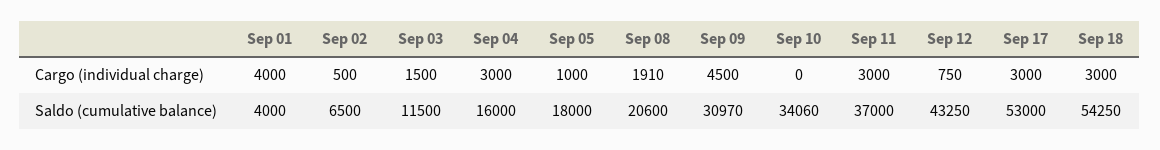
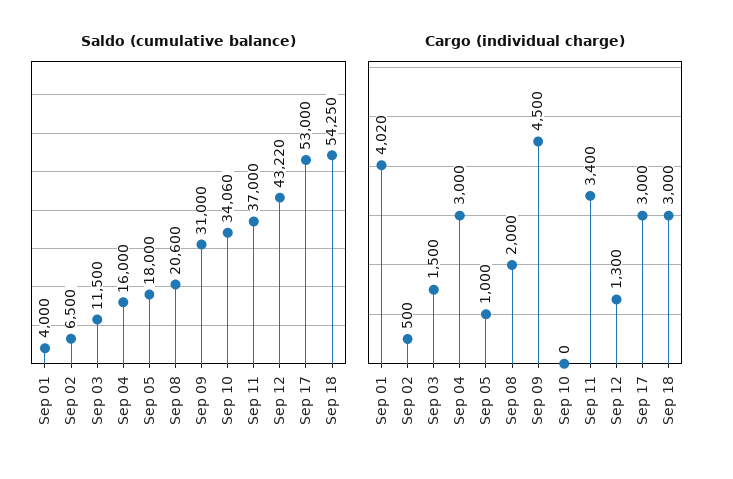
Cargo (individual charge), Sep 01: 4000 -> 4020
Cargo (individual charge), Sep 08: 1910 -> 2000
Cargo (individual charge), Sep 11: 3000 -> 3400
Cargo (individual charge), Sep 12: 750 -> 1300
Saldo (cumulative balance), Sep 09: 30970 -> 31000
Saldo (cumulative balance), Sep 12: 43250 -> 43220

